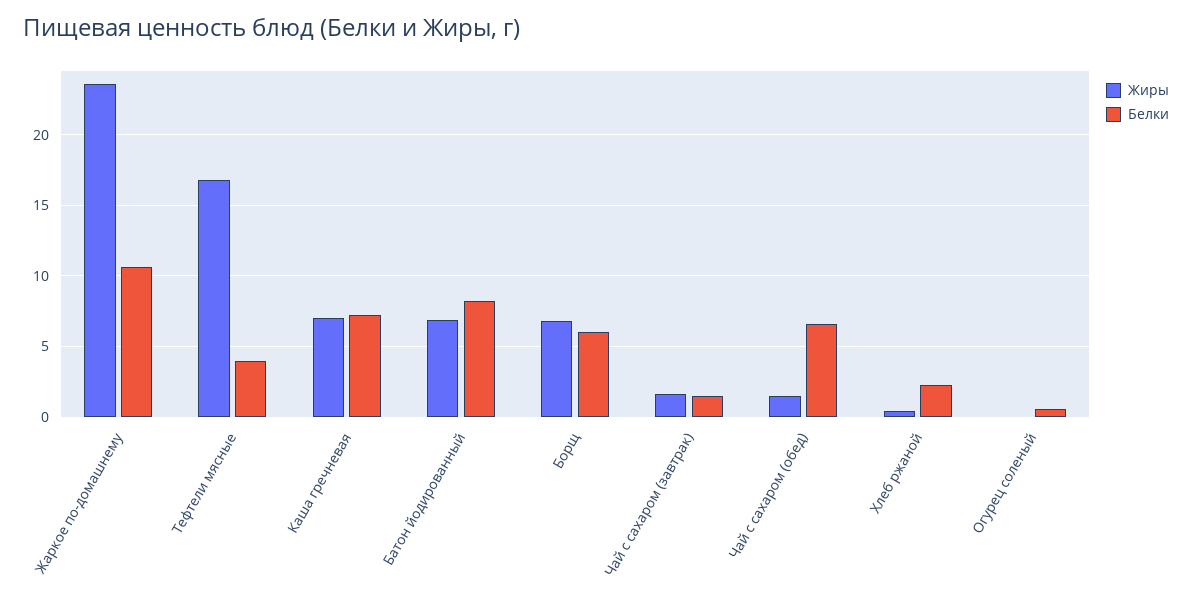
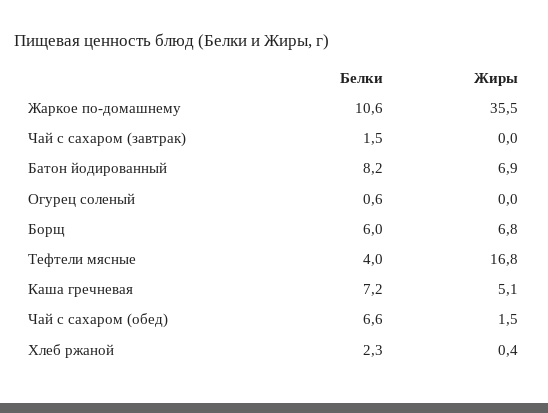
Жиры, Жаркое по-домашнему: 23.5 -> 35.5
Жиры, Каша гречневая: 7 -> 5.1
Жиры, Чай с сахаром (завтрак): 1.5 -> 0

